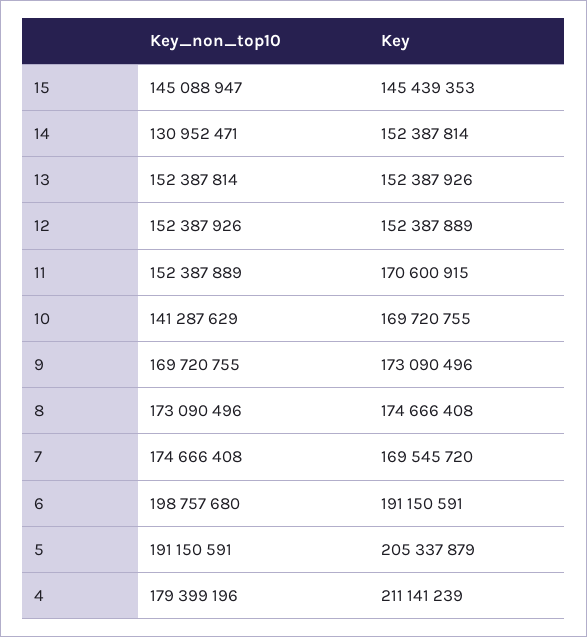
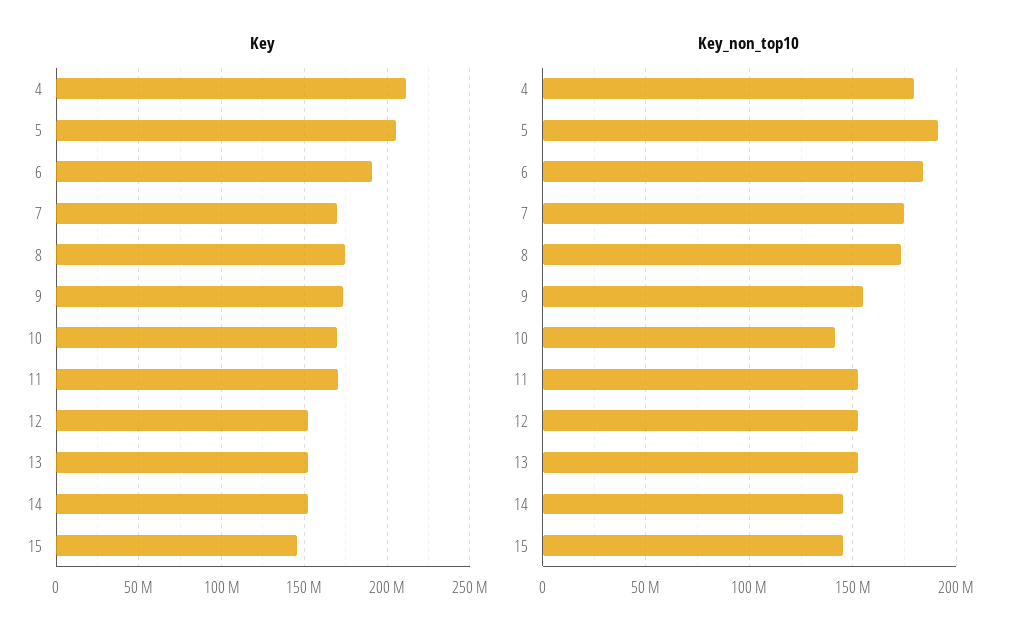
Key_non_top10, 14: 130952471 -> 145000000
Key_non_top10, 9: 169720755 -> 155000000
Key_non_top10, 6: 198757680 -> 185000000

